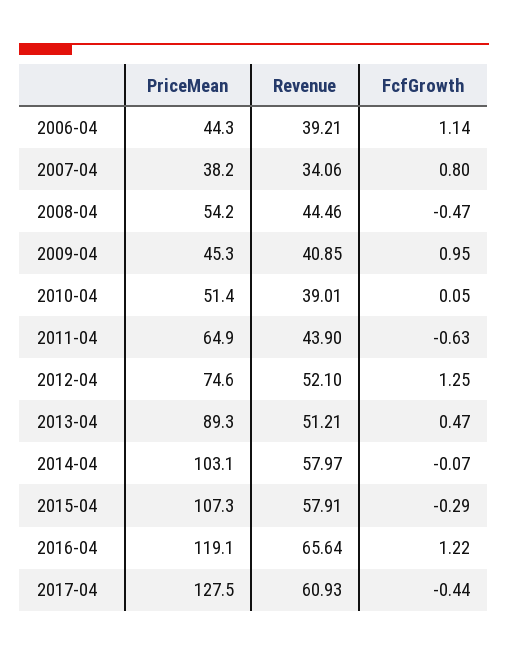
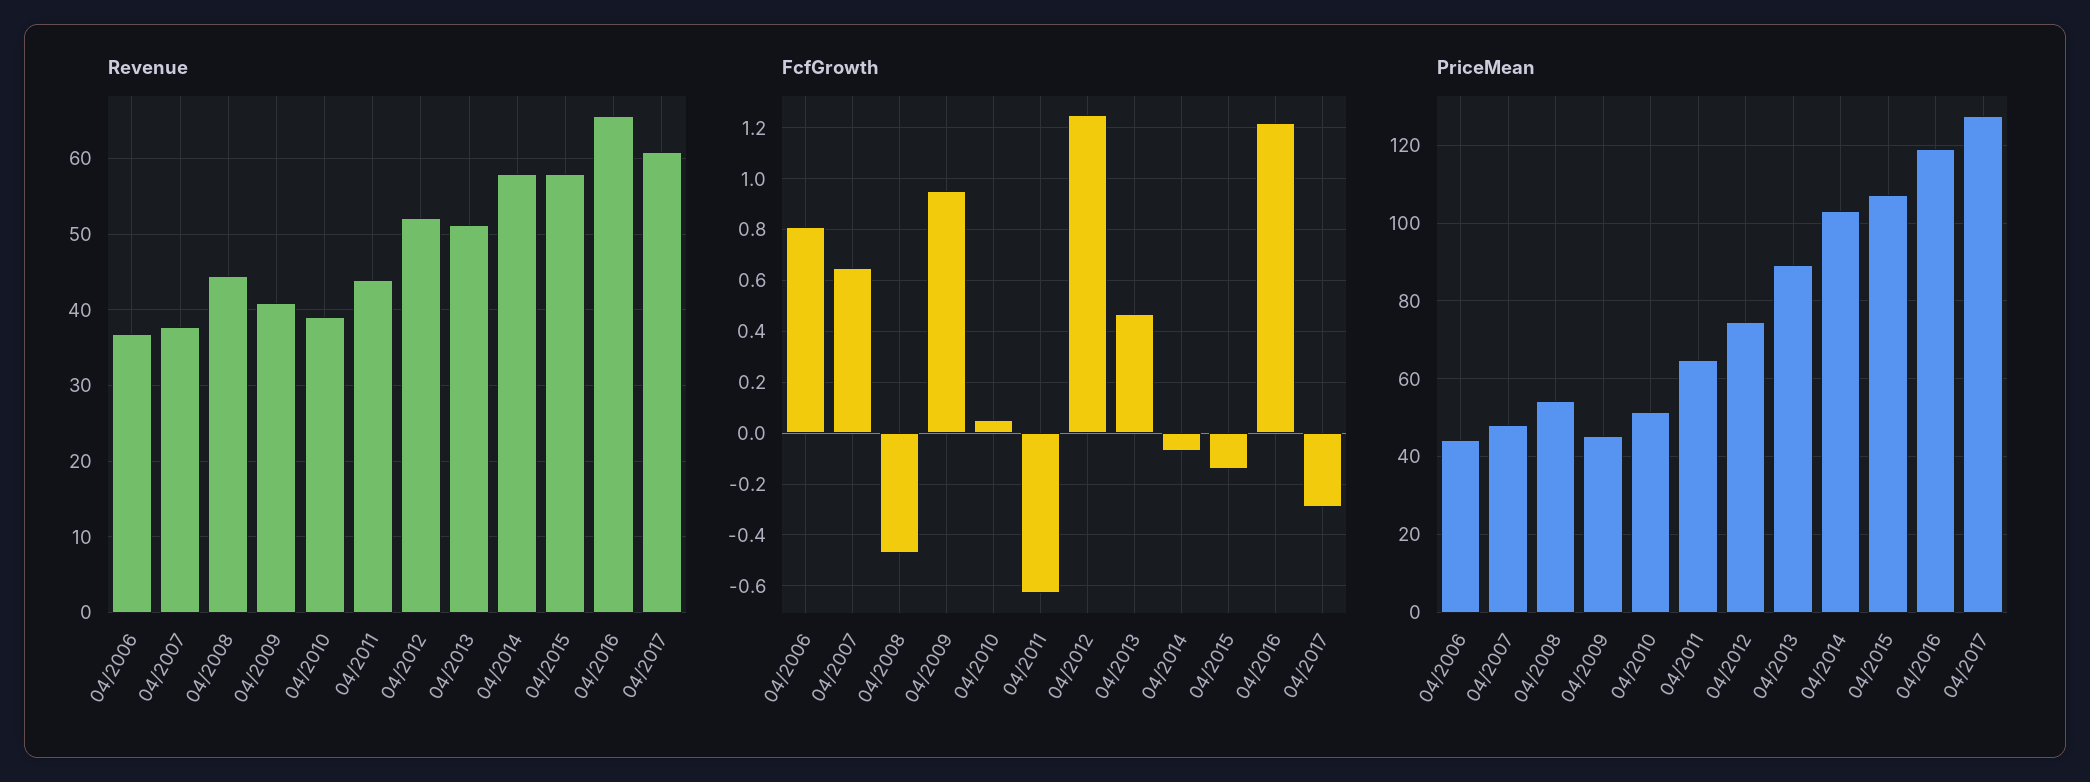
Revenue, 2006-04: 39.21 -> 37
FcfGrowth, 2006-04: 1.14 -> 0.8
PriceMean, 2007-04: 38.2 -> 48
Revenue, 2007-04: 34.06 -> 38
FcfGrowth, 2007-04: 0.8 -> 0.65
FcfGrowth, 2015-04: -0.29 -> -0.15
FcfGrowth, 2017-04: -0.44 -> -0.3

